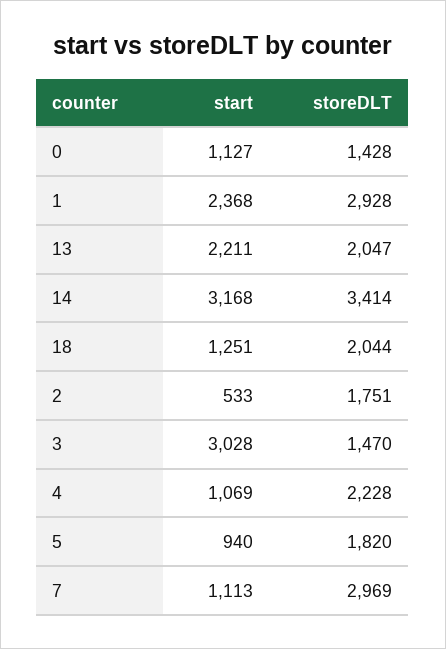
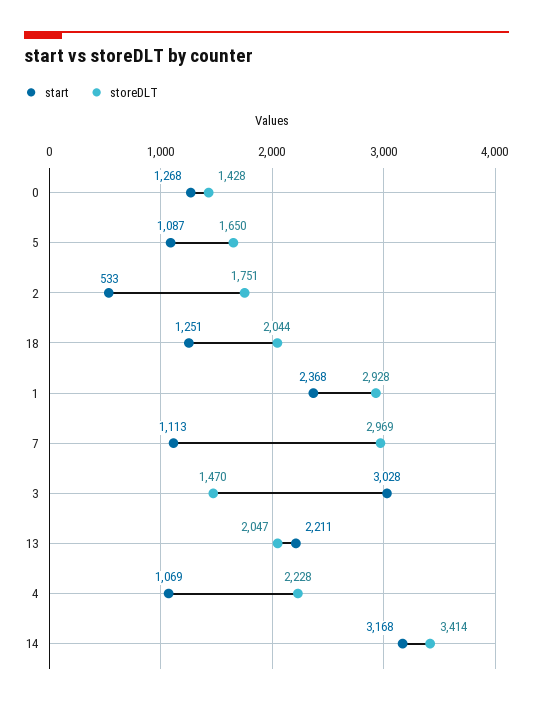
start, 0: 1127 -> 1268
start, 5: 940 -> 1087
storeDLT, 5: 1820 -> 1650

